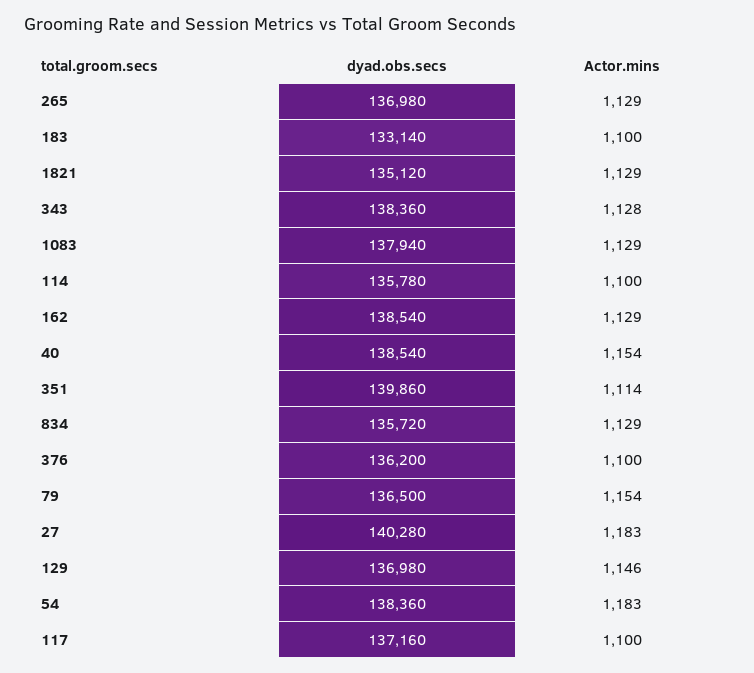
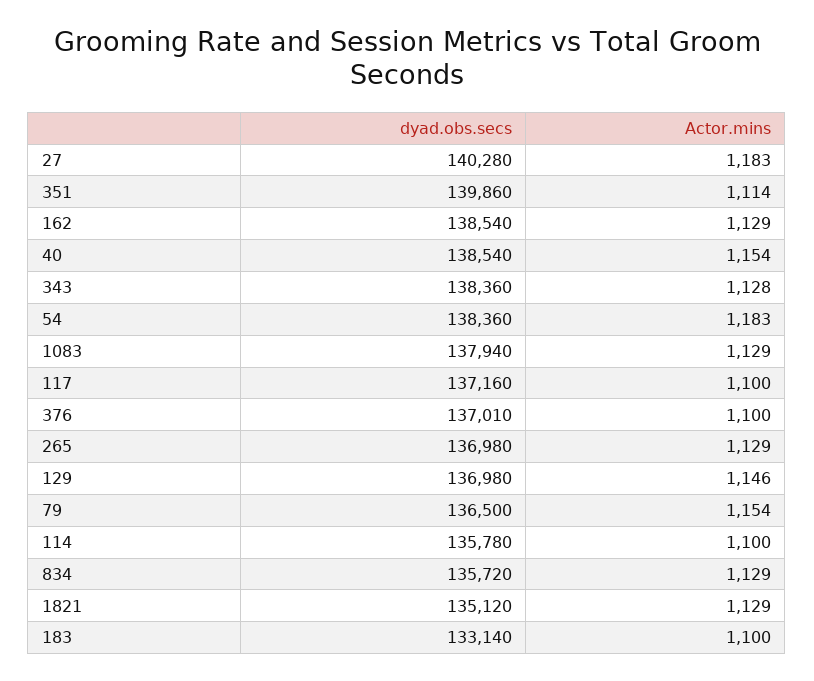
dyad.obs.secs, 376: 136200 -> 137010

